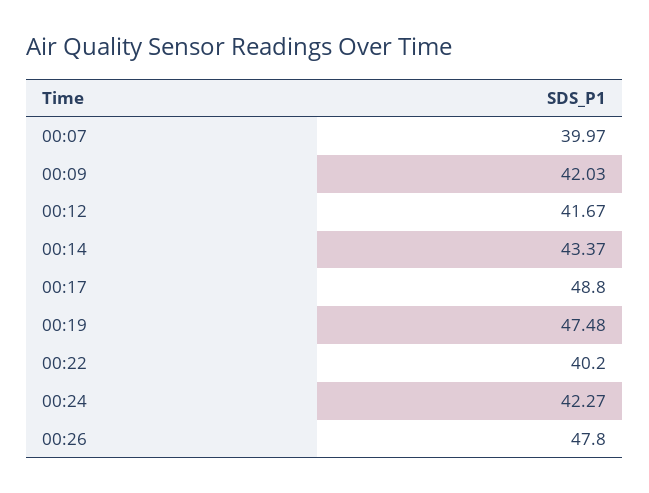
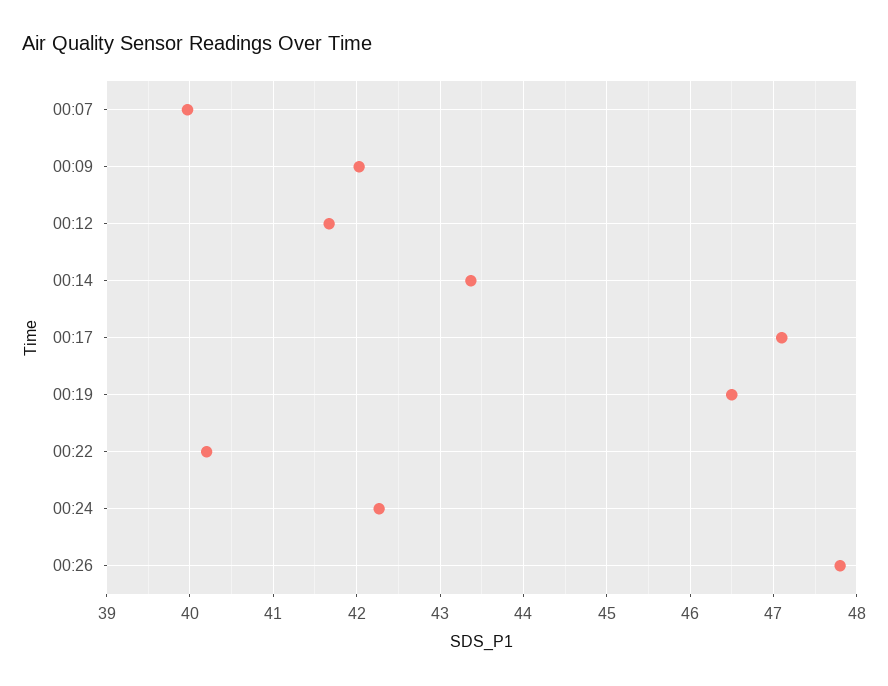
00:17: 48.8 -> 47.1
00:19: 47.48 -> 46.5

